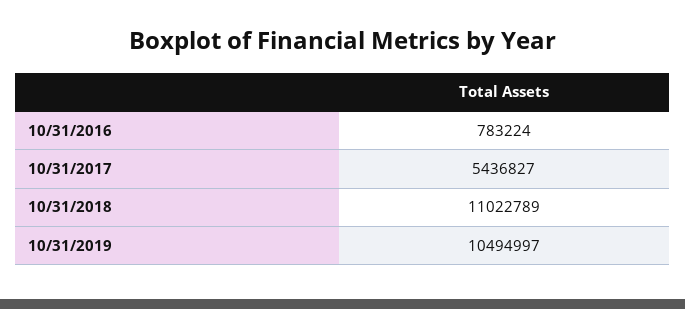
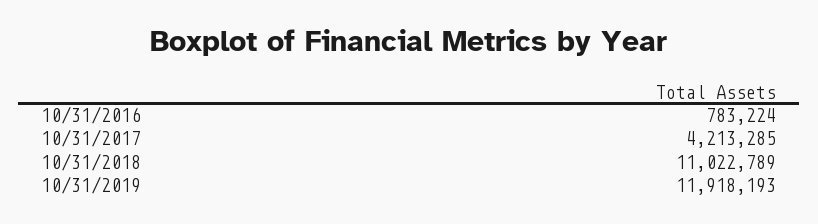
10/31/2017: 5436827 -> 4213285
10/31/2019: 10494997 -> 11918193

